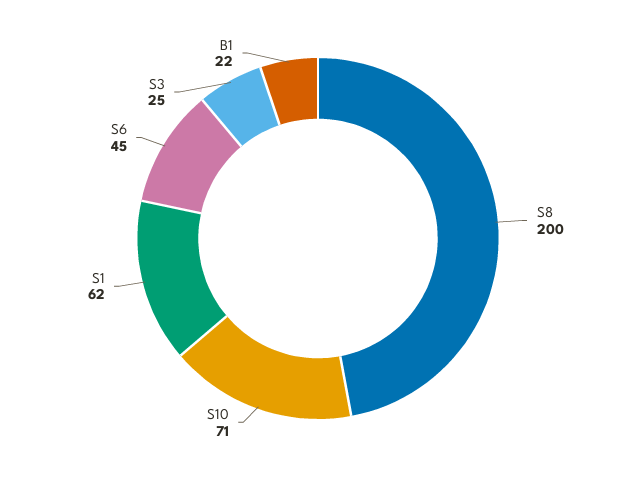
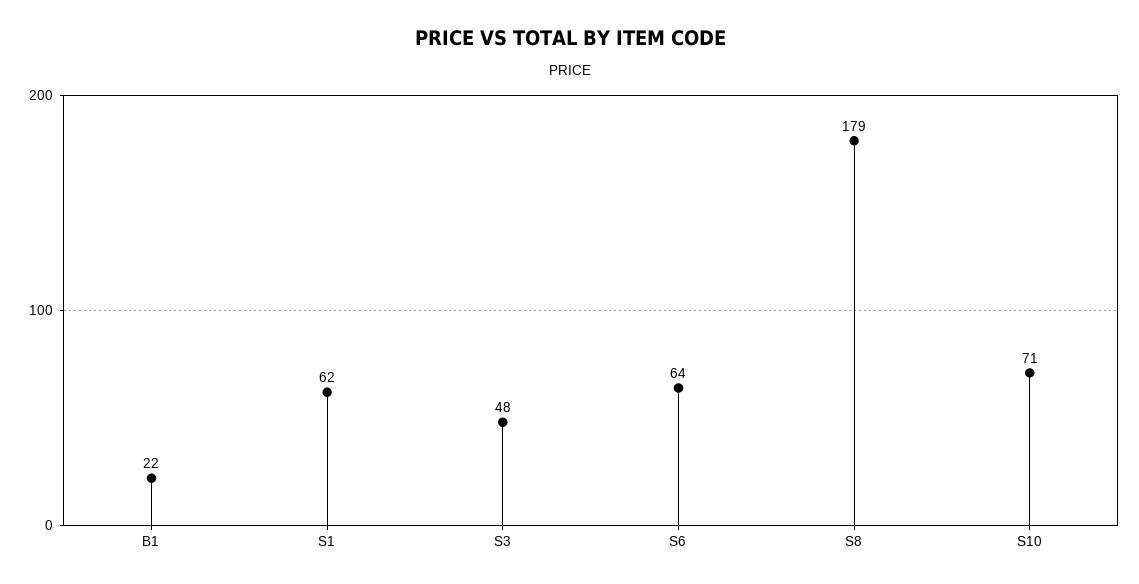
S8: 200 -> 179
S6: 45 -> 64
S3: 25 -> 48

